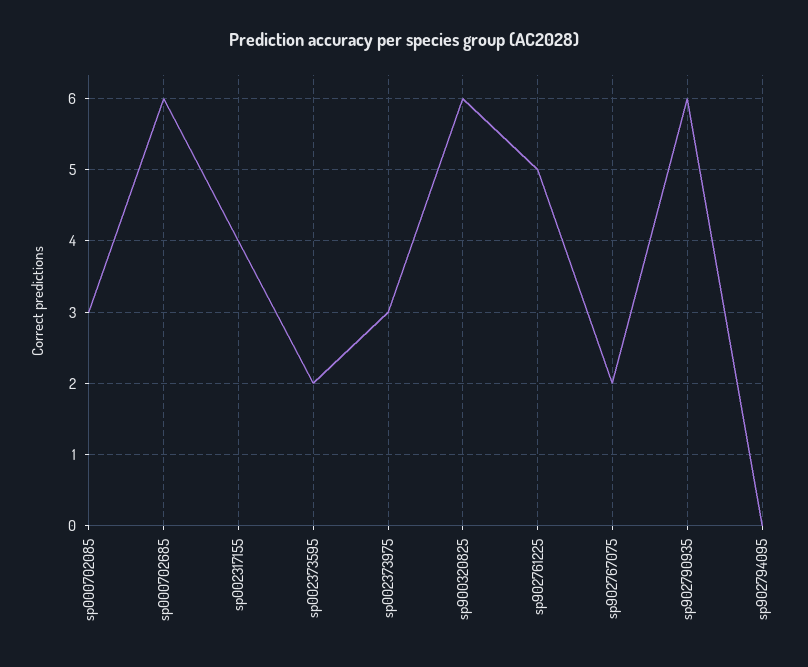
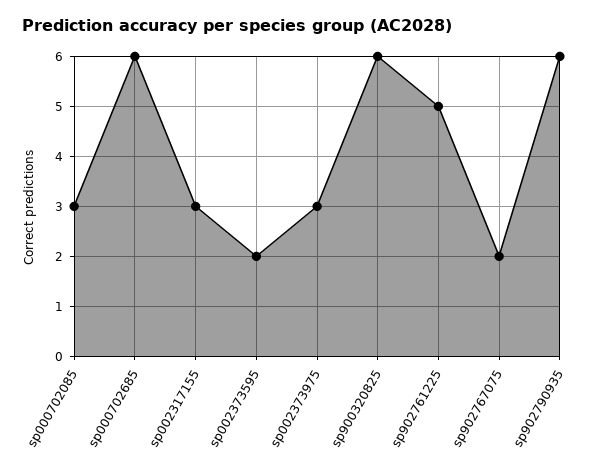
sp002317155: 4 -> 3
sp902794095: 0 -> none

